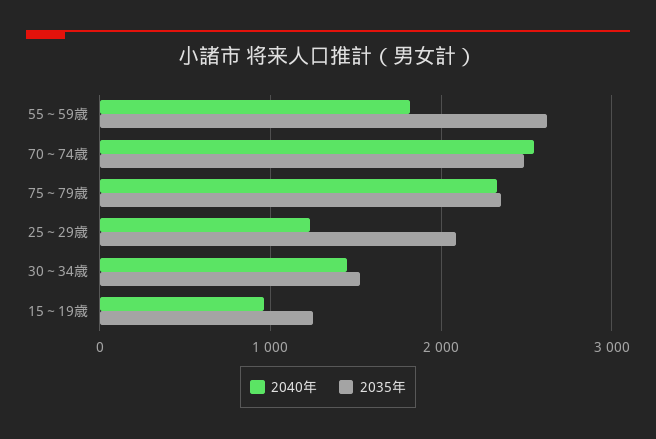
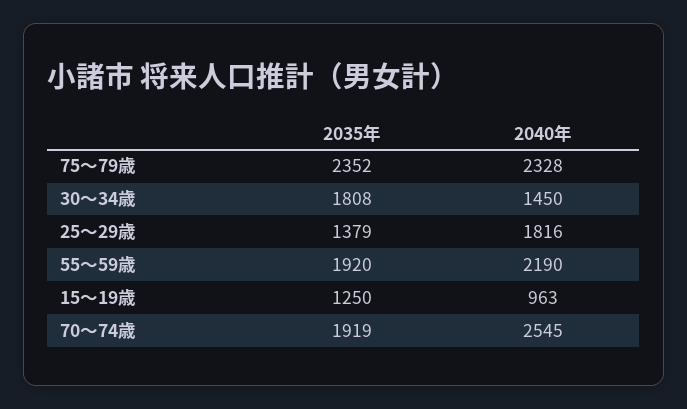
2040年, 55～59歳: 1800 -> 2190
2035年, 55～59歳: 2600 -> 1920
2035年, 70～74歳: 2500 -> 1919
2040年, 25～29歳: 1200 -> 1816
2035年, 25～29歳: 2100 -> 1379
2035年, 30～34歳: 1500 -> 1808

